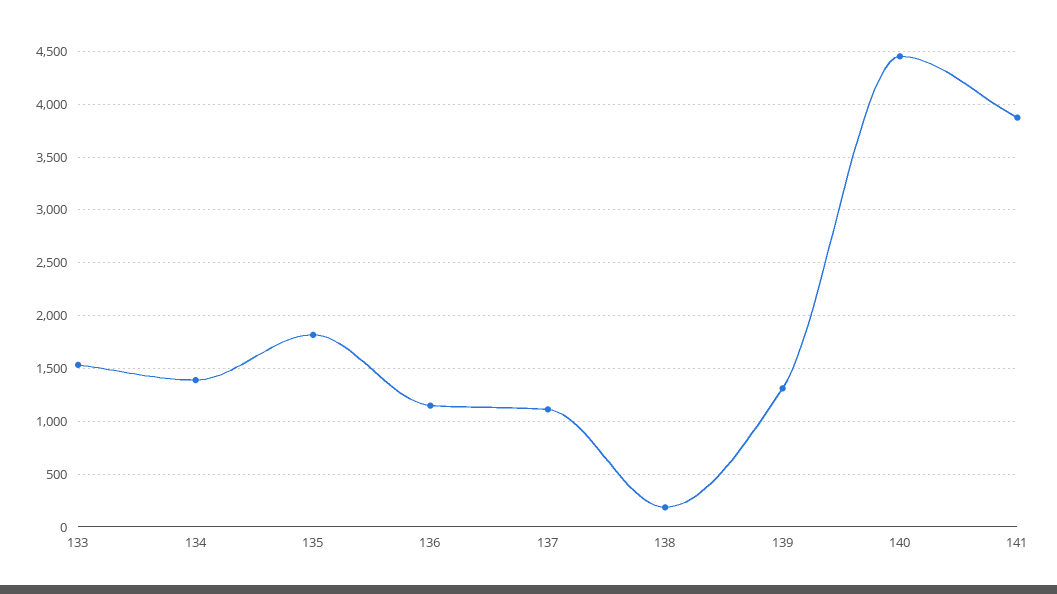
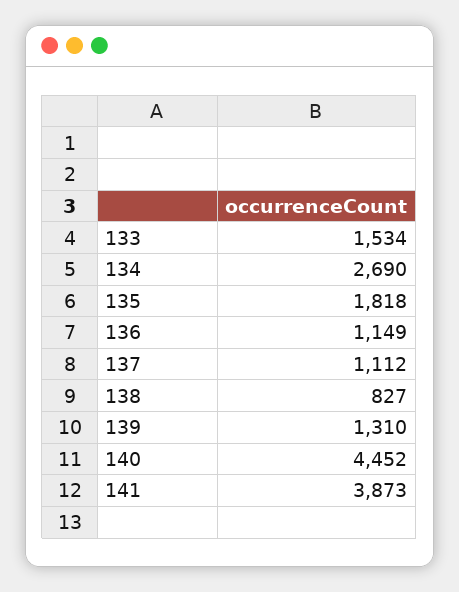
134: 1400 -> 2690
138: 200 -> 827

